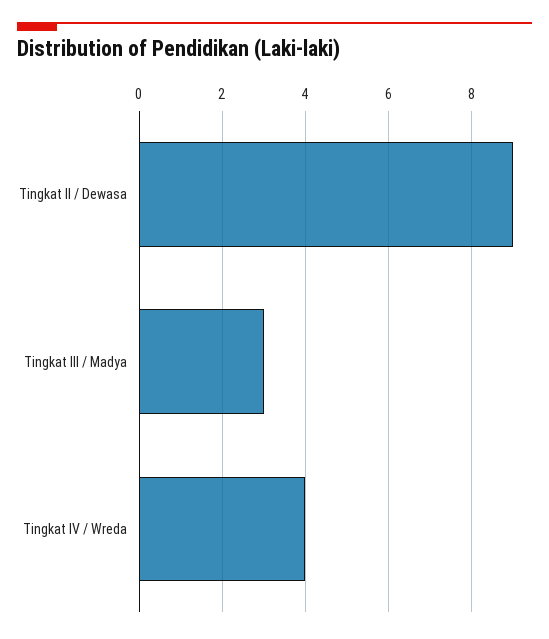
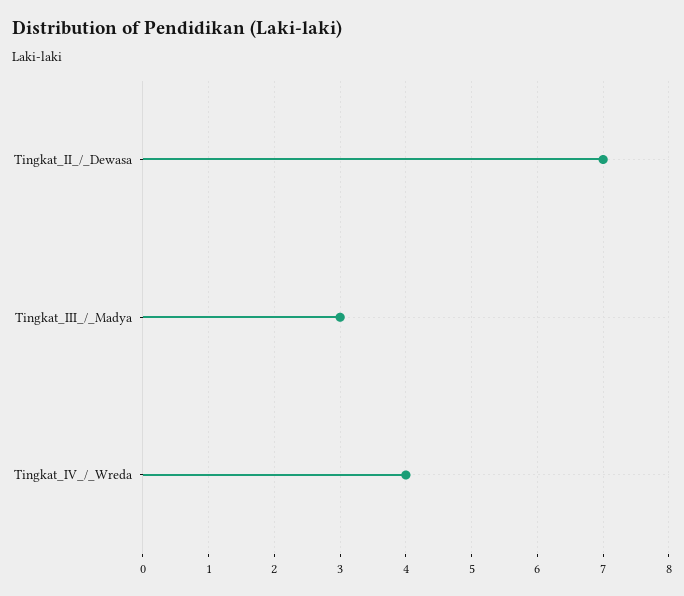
Tingkat II / Dewasa: 9 -> 7

